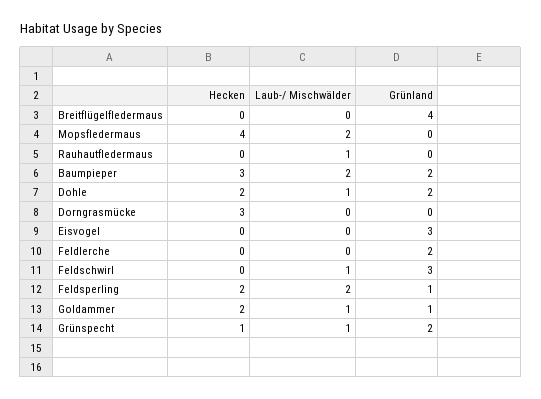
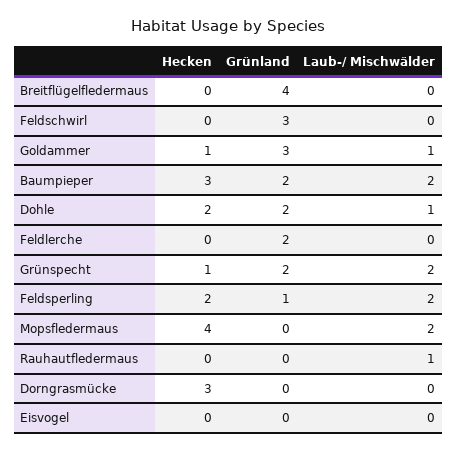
Grünland, Eisvogel: 3 -> 0
Laub-/ Mischwälder, Feldschwirl: 1 -> 0
Hecken, Goldammer: 2 -> 1
Grünland, Goldammer: 1 -> 3
Laub-/ Mischwälder, Grünspecht: 1 -> 2

